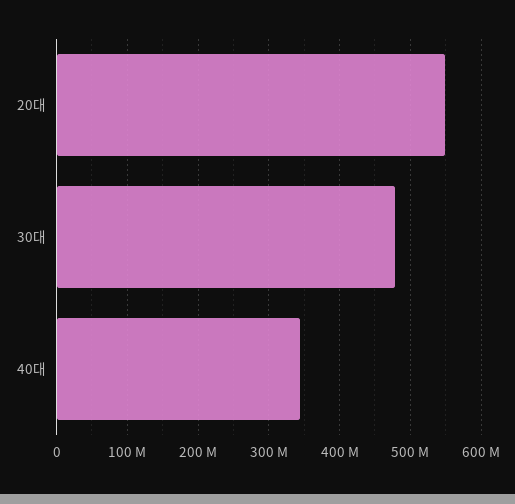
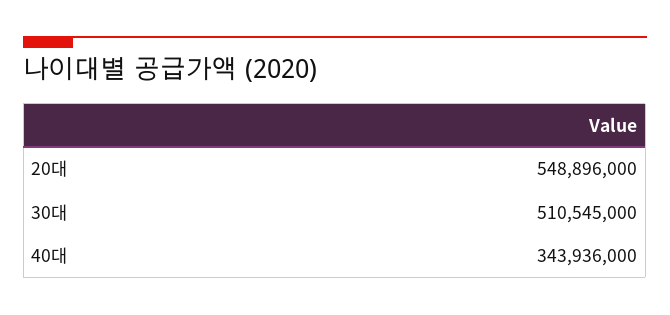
30대: 480000000 -> 510545000

